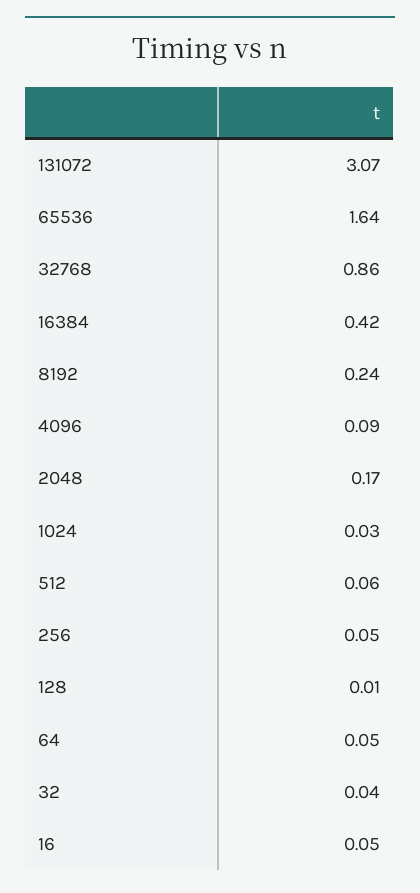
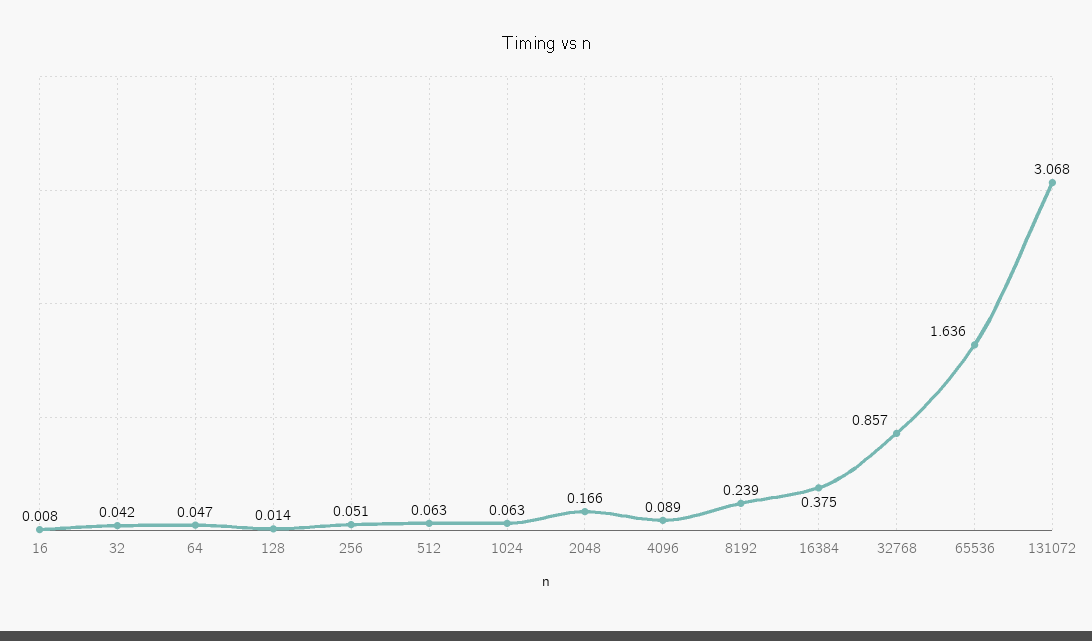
16384: 0.42 -> 0.375
1024: 0.03 -> 0.063
16: 0.05 -> 0.008

